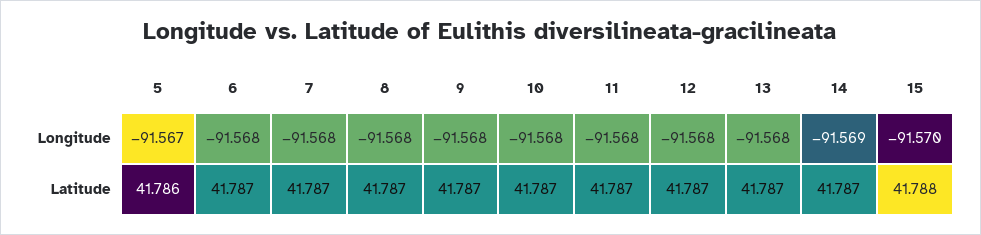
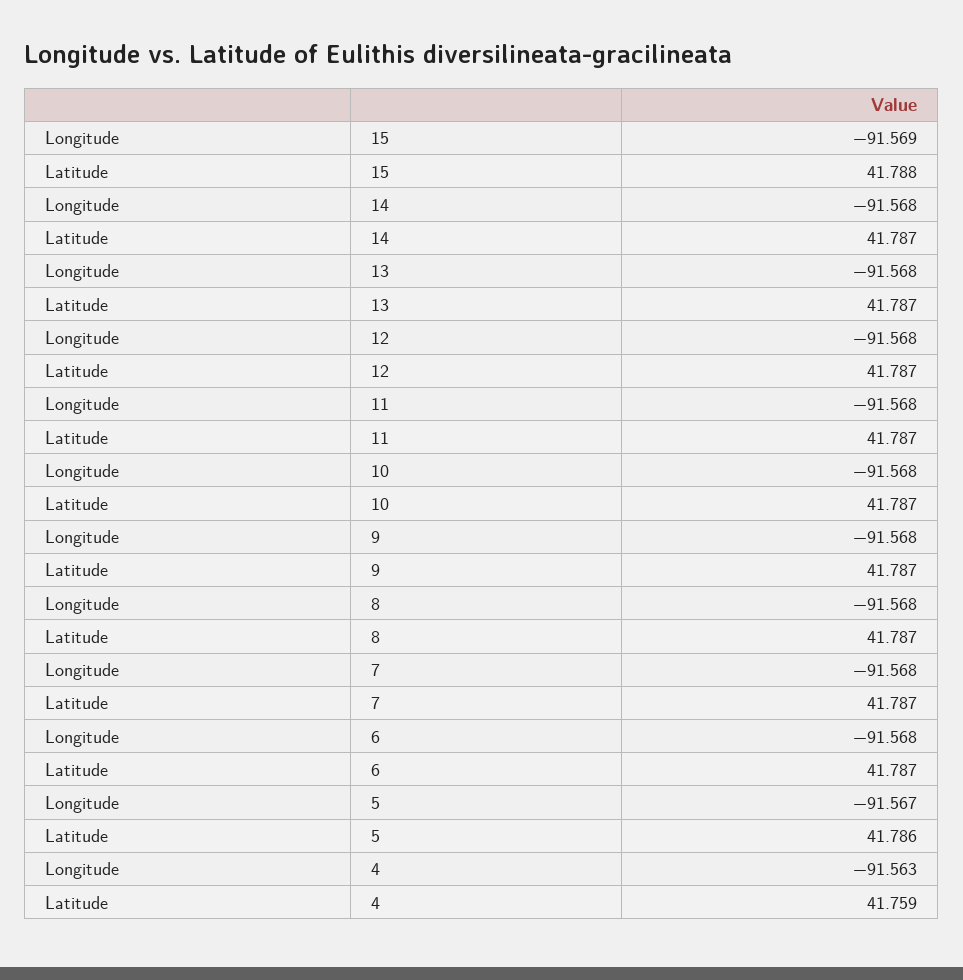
14, Longitude: -91.569 -> -91.568
15, Longitude: -91.57 -> -91.569
4, Longitude: none -> -91.563
4, Latitude: none -> 41.759

